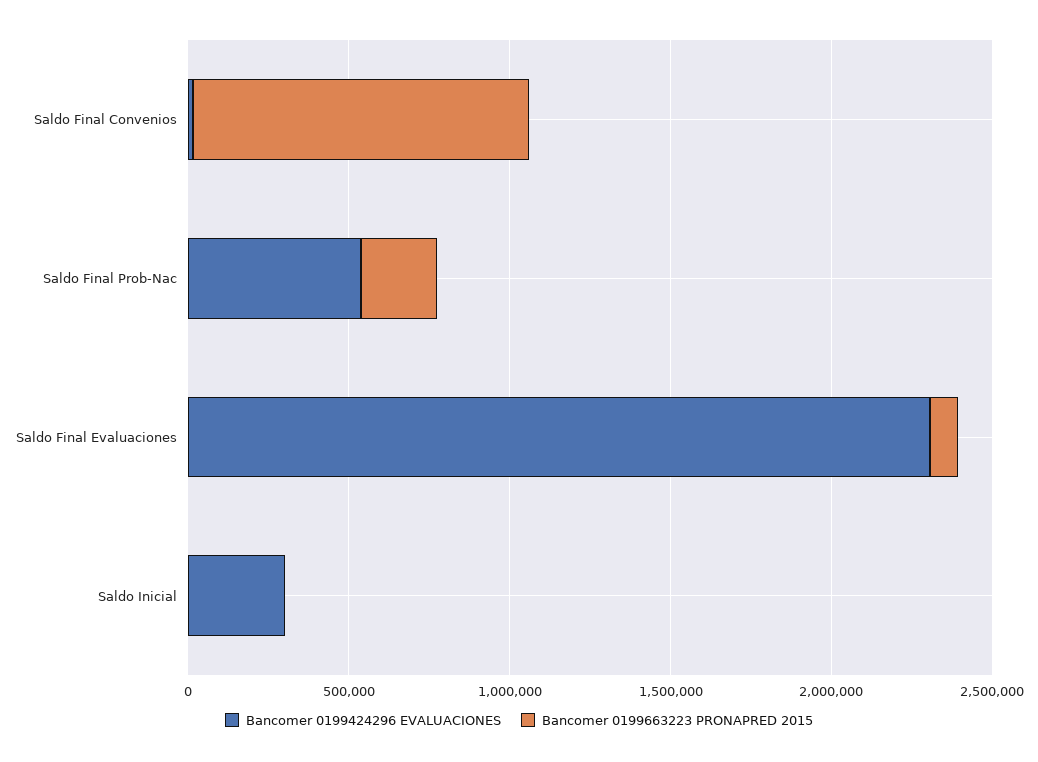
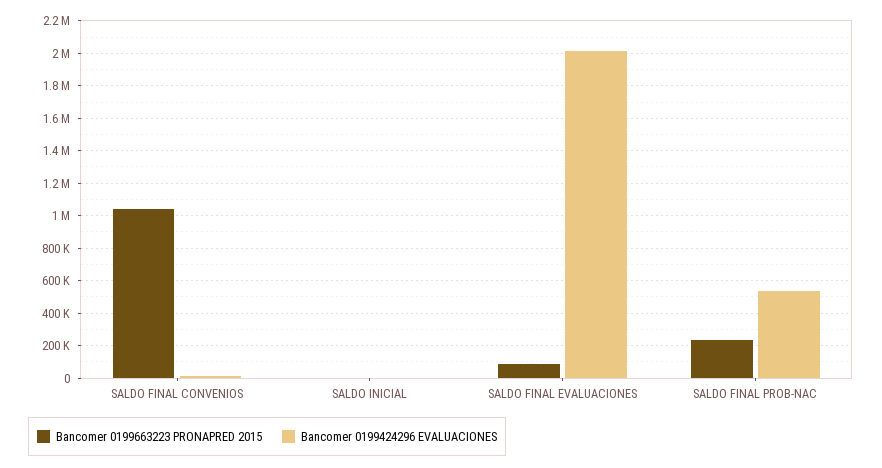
Bancomer 0199424296 EVALUACIONES, Saldo Final Evaluaciones: 2300000 -> 2000000
Bancomer 0199424296 EVALUACIONES, Saldo Inicial: 300000 -> 0

